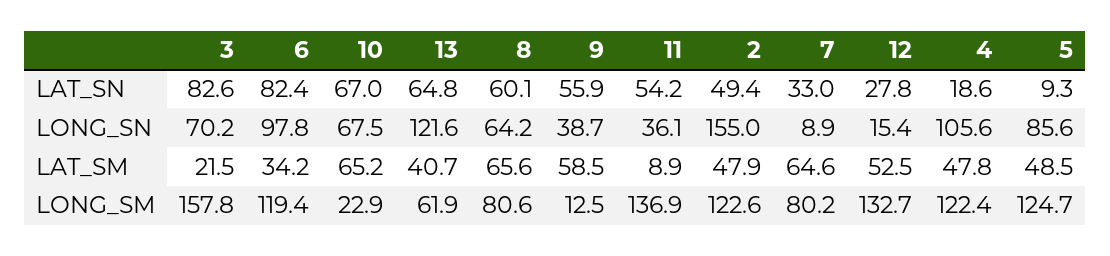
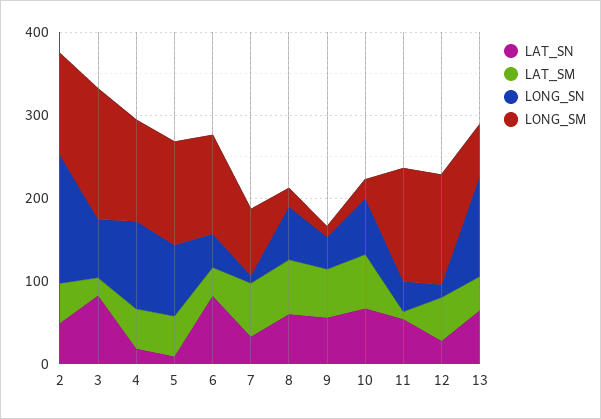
LONG_SN, 6: 97.8 -> 40
LONG_SM, 8: 80.6 -> 20

